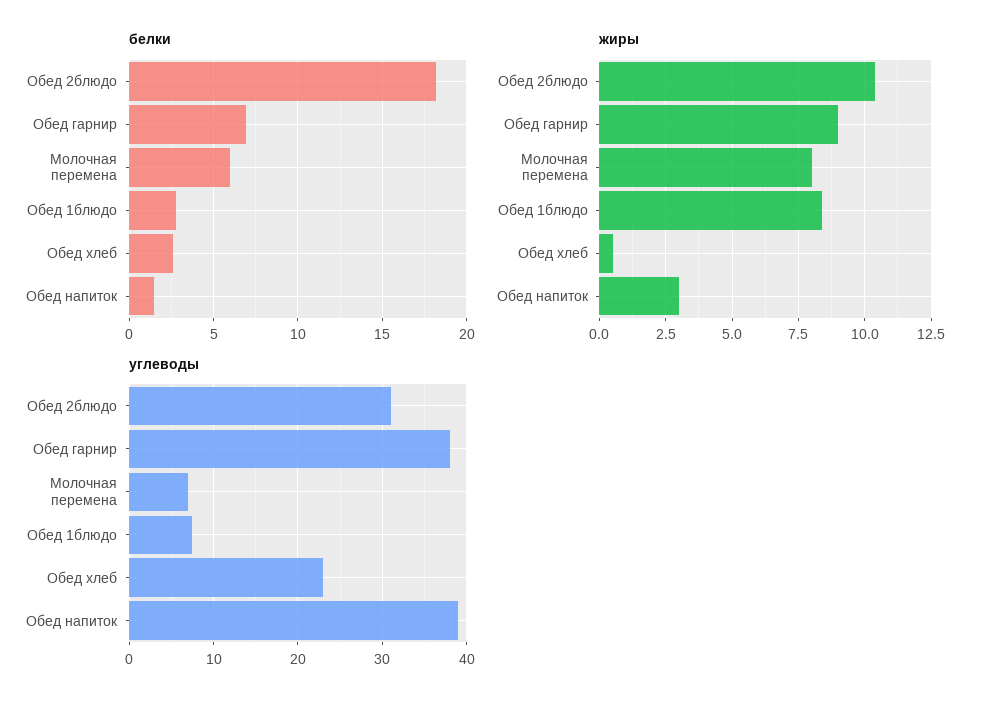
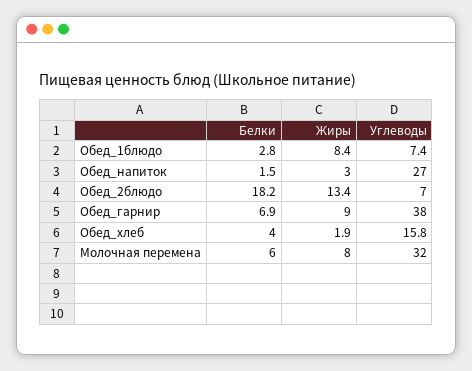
белки, Обед хлеб: 2.5 -> 4
жиры, Обед 2блюдо: 10.5 -> 13.4
жиры, Обед хлеб: 0.5 -> 1.9
углеводы, Обед 2блюдо: 31 -> 7
углеводы, Молочная перемена: 7 -> 32
углеводы, Обед хлеб: 23 -> 15.8
углеводы, Обед напиток: 39 -> 27

